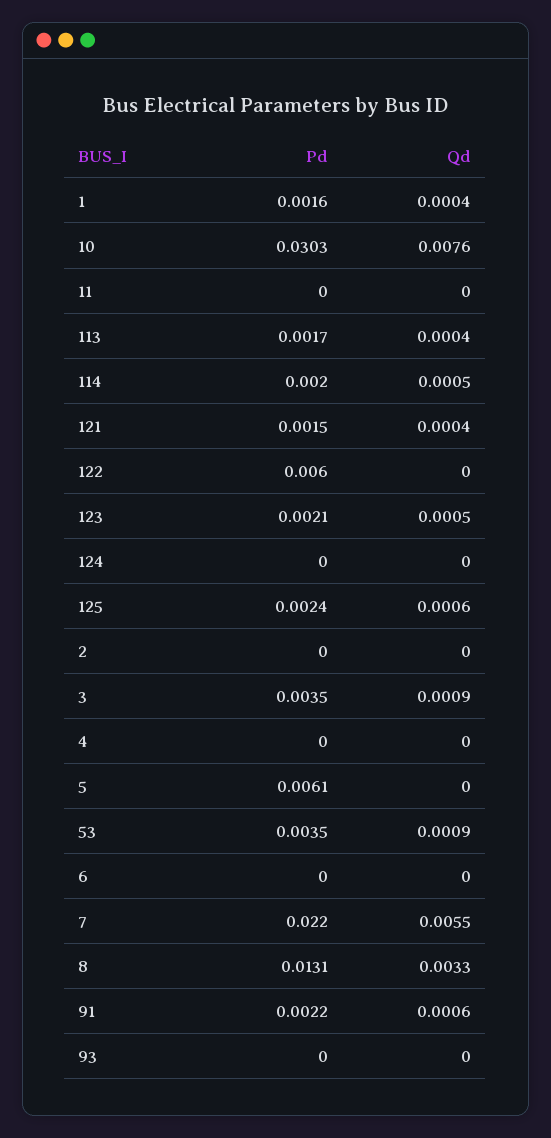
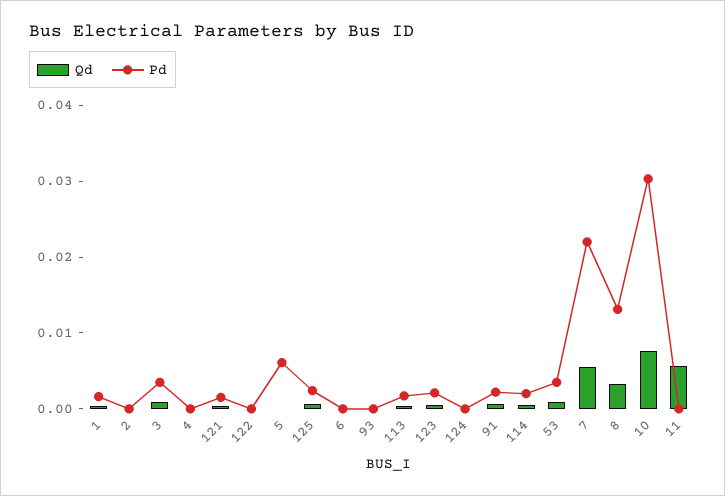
Qd, 11: 0 -> 0.006
Pd, 122: 0.006 -> 0

